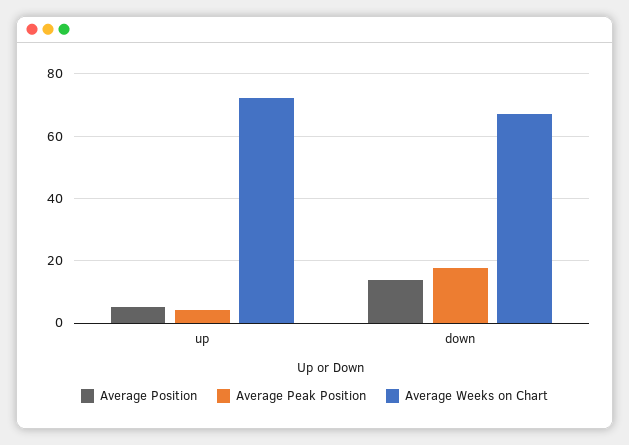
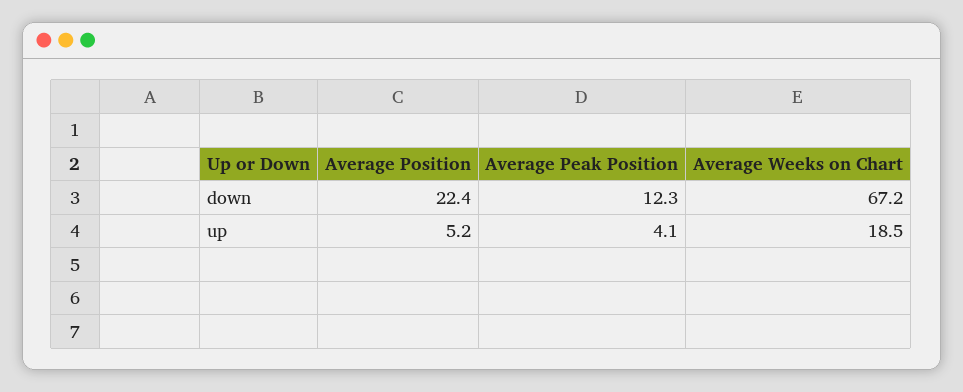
Average Weeks on Chart, up: 72 -> 18.5
Average Position, down: 14 -> 22.4
Average Peak Position, down: 18 -> 12.3

